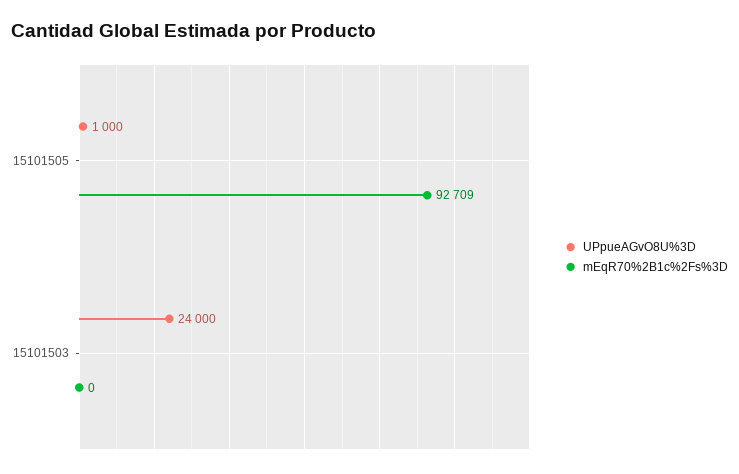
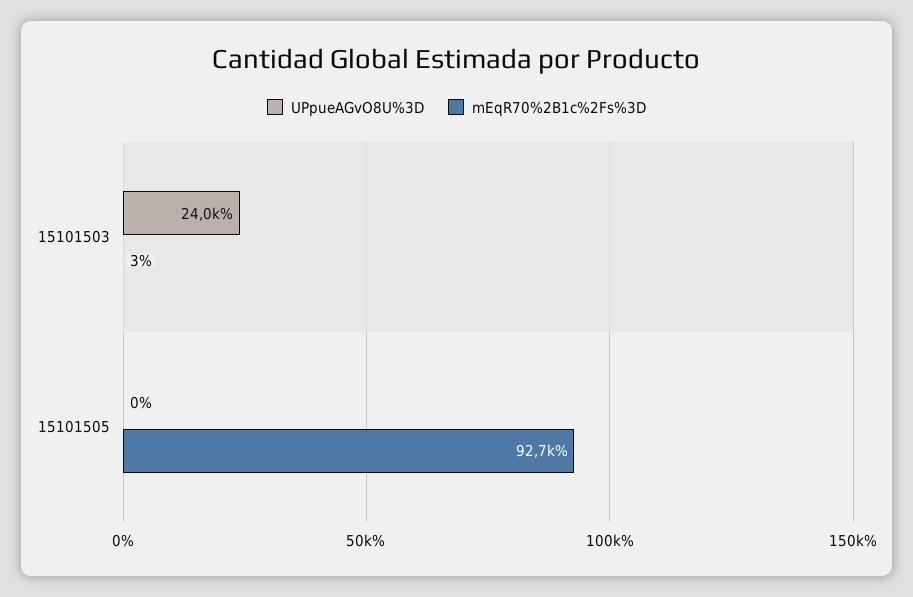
UPpueAGvO8U%3D, 15101505: 1000 -> 0
mEqR70%2B1c%2Fs%3D, 15101503: 0 -> 3

